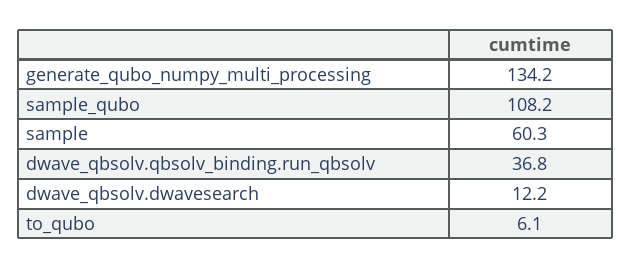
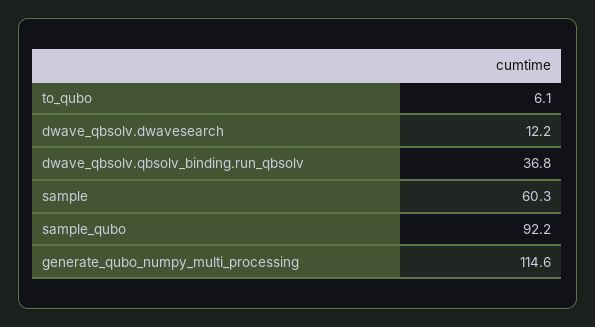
generate_qubo_numpy_multi_processing: 134.2 -> 114.6
sample_qubo: 108.2 -> 92.2

